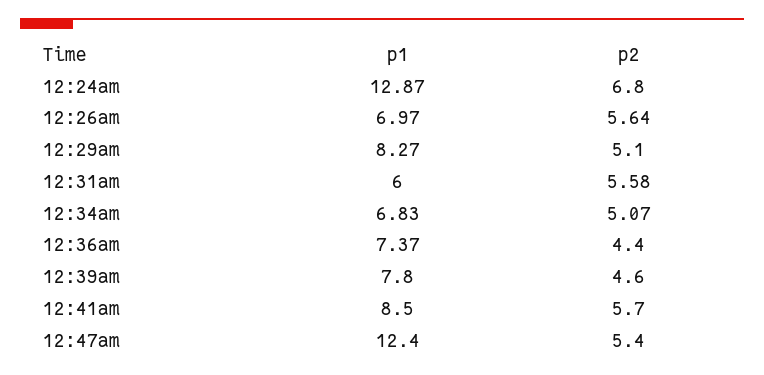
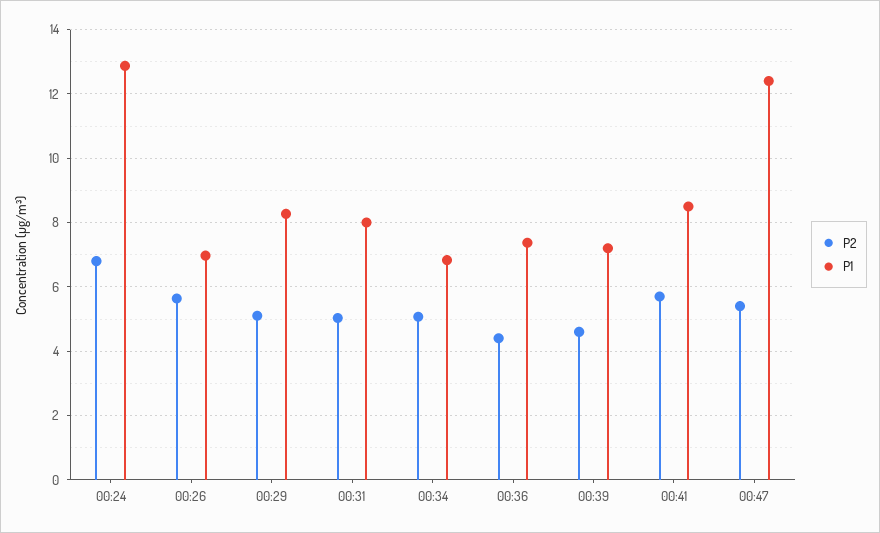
p1, 12:31am: 6 -> 8
p2, 12:31am: 5.58 -> 5
p1, 12:39am: 7.8 -> 7.2

